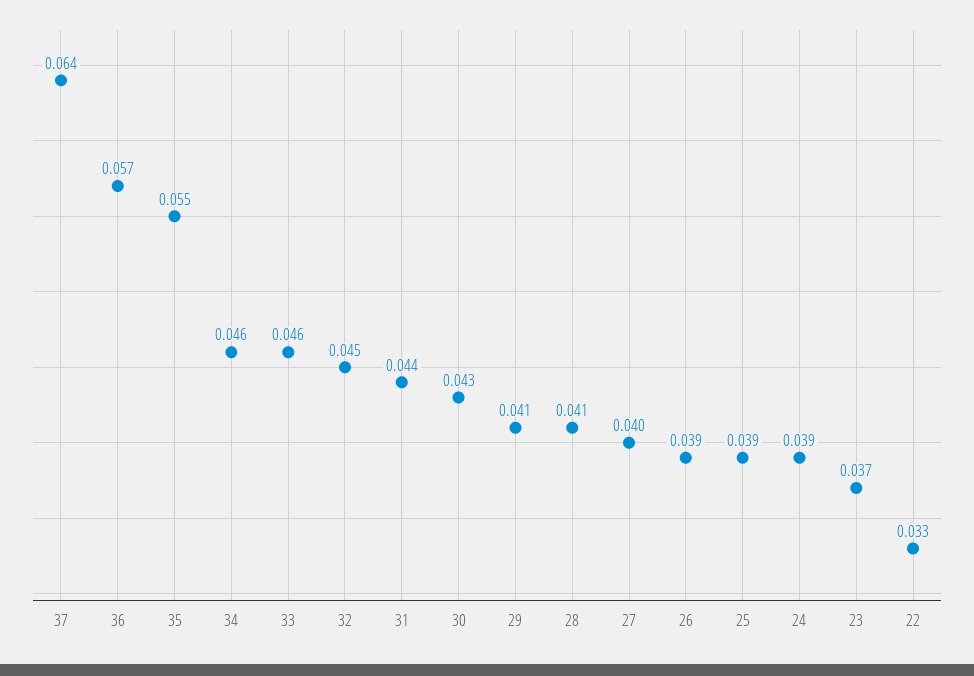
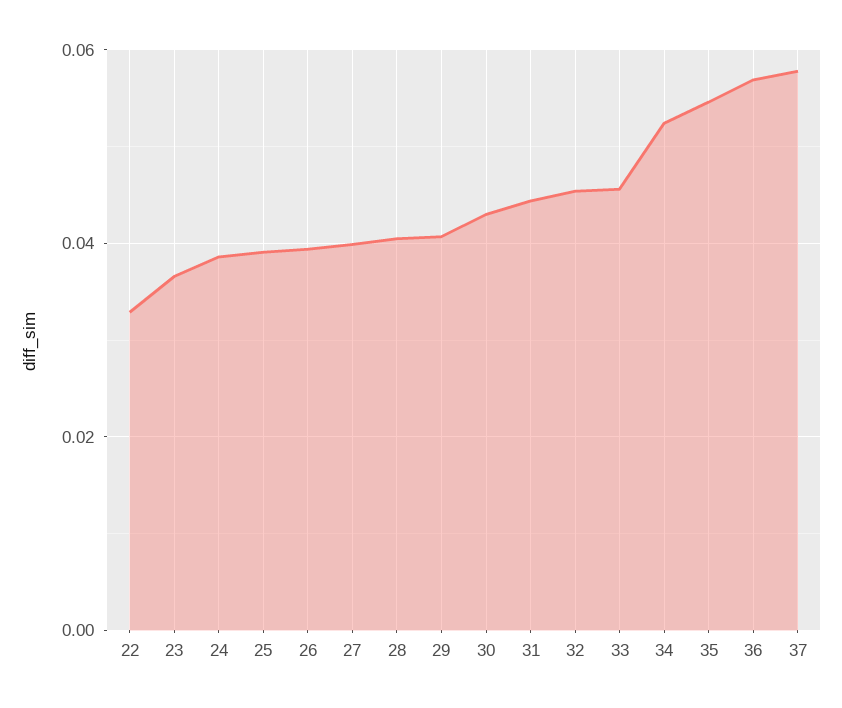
37: 0.064 -> 0.058
34: 0.046 -> 0.052

